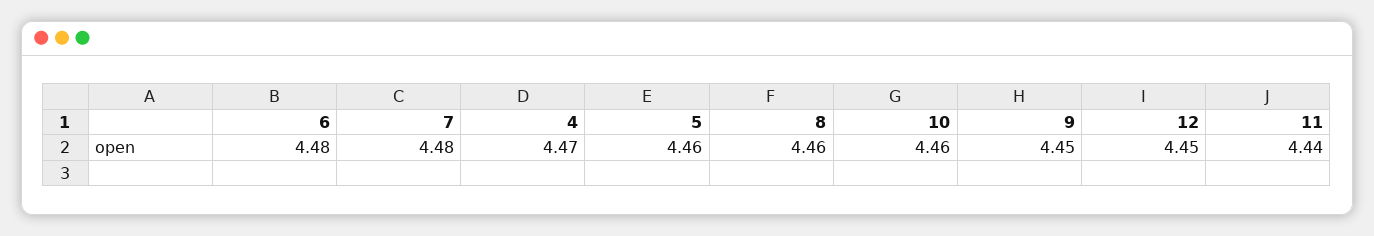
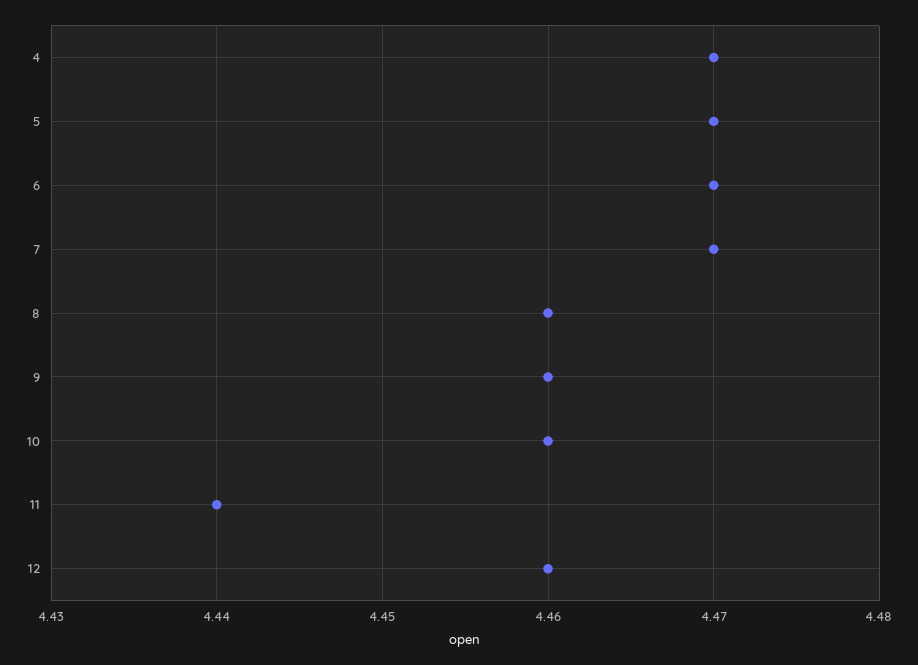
6: 4.48 -> 4.47
7: 4.48 -> 4.47
5: 4.46 -> 4.47
9: 4.45 -> 4.46
12: 4.45 -> 4.46

